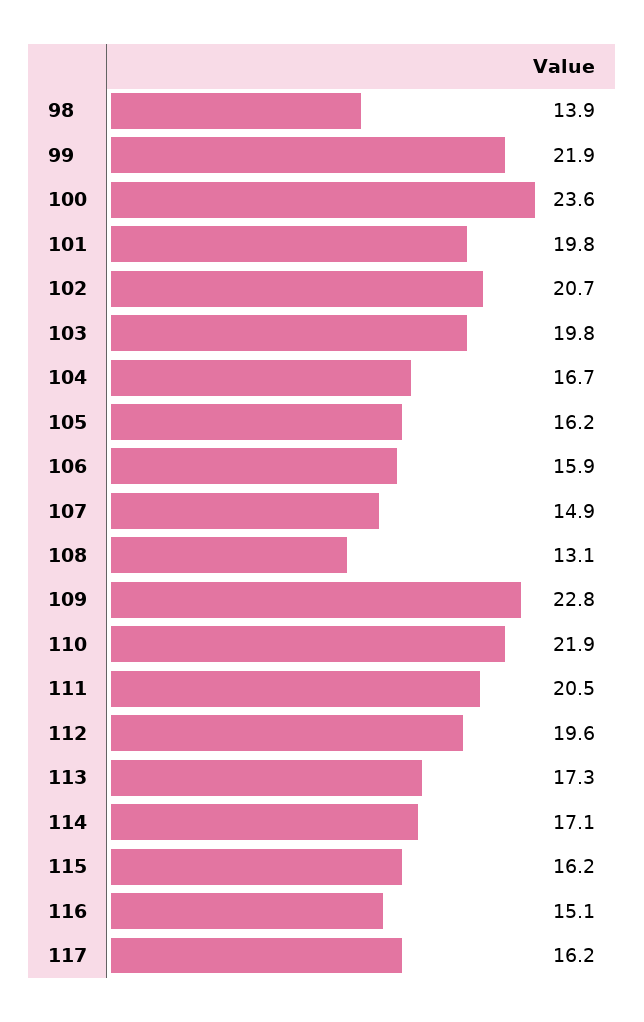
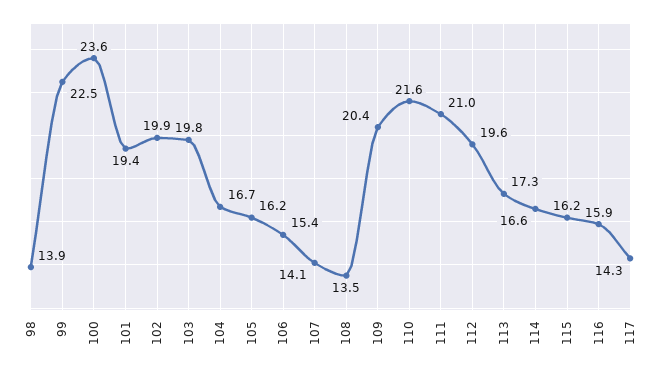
99: 21.9 -> 22.5
101: 19.8 -> 19.4
102: 20.7 -> 19.9
106: 15.9 -> 15.4
107: 14.9 -> 14.1
108: 13.1 -> 13.5
109: 22.8 -> 20.4
110: 21.9 -> 21.6
111: 20.5 -> 21
114: 17.1 -> 16.6
116: 15.1 -> 15.9
117: 16.2 -> 14.3

